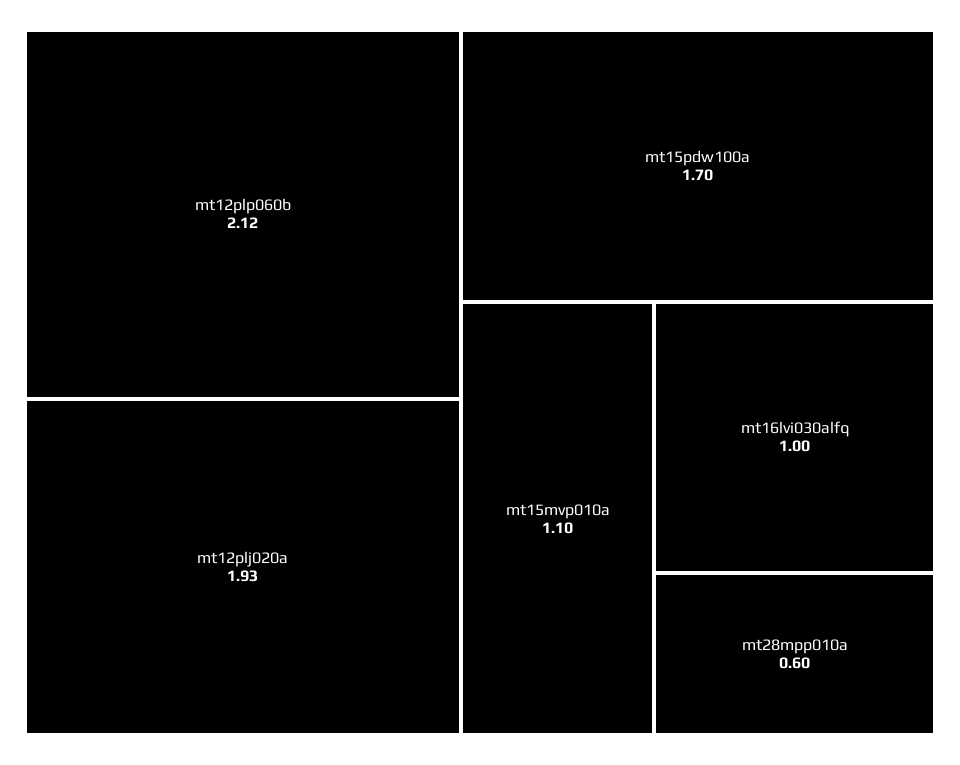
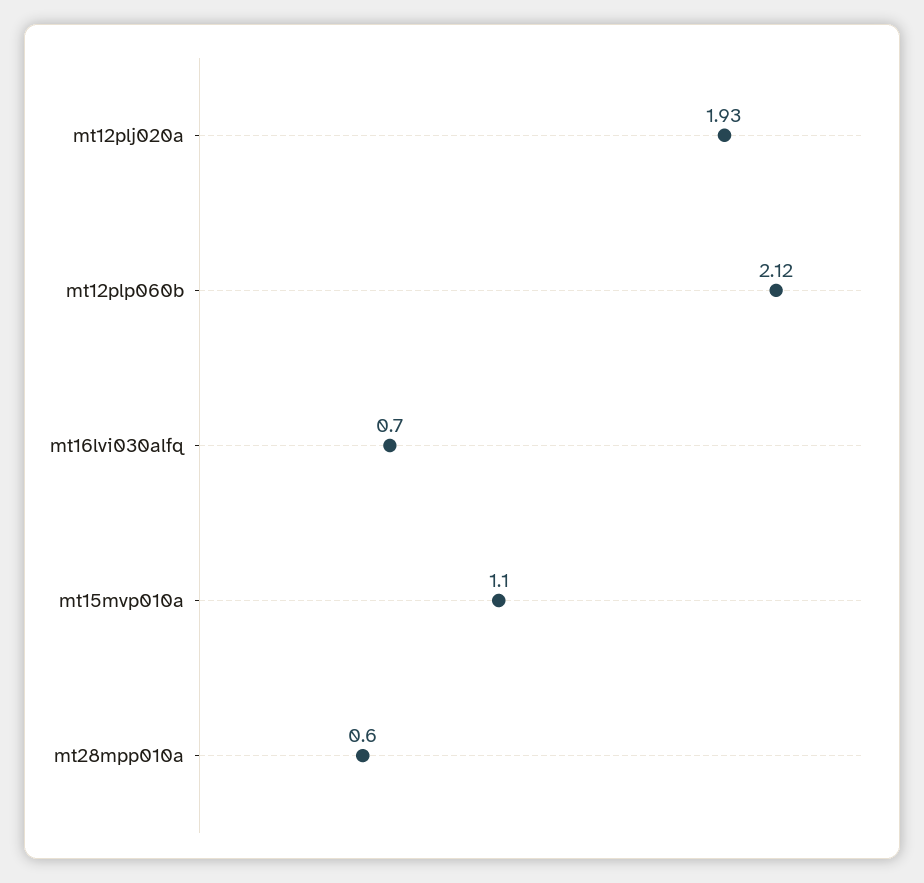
mt15pdw100a: 1.7 -> none
mt16lvi030alfq: 1 -> 0.7

